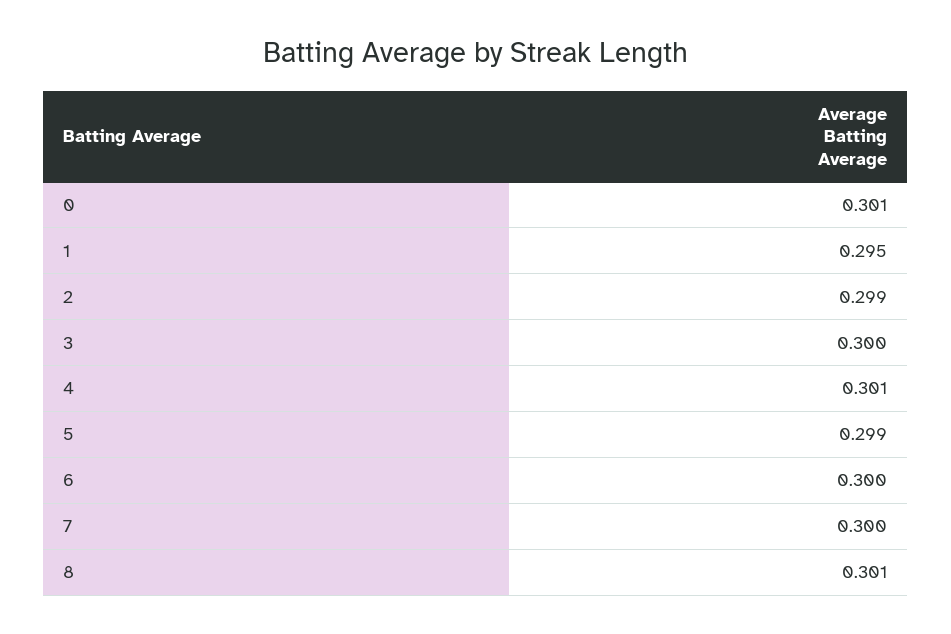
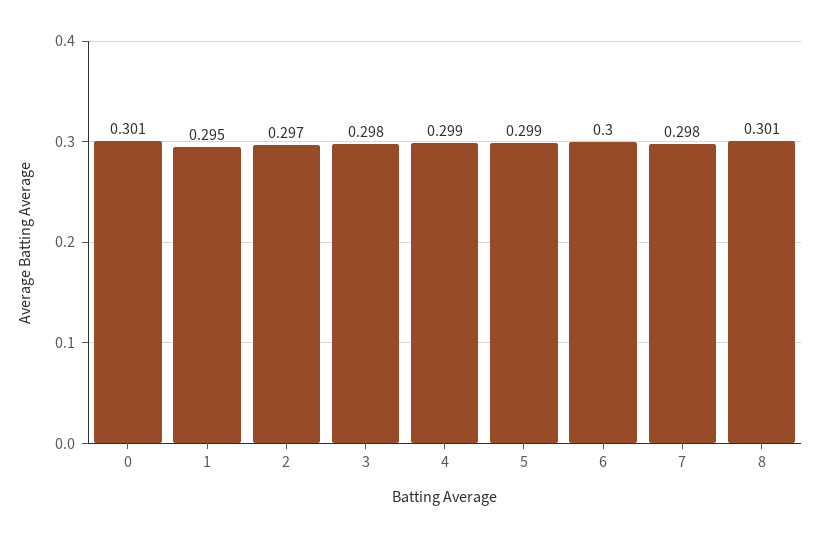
2: 0.299 -> 0.297
3: 0.3 -> 0.298
4: 0.301 -> 0.299
7: 0.3 -> 0.298

